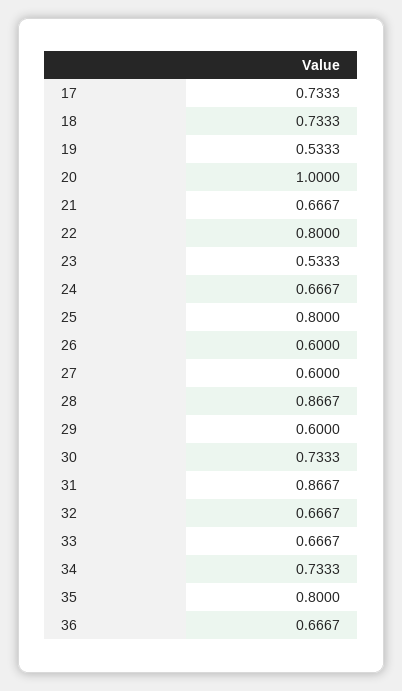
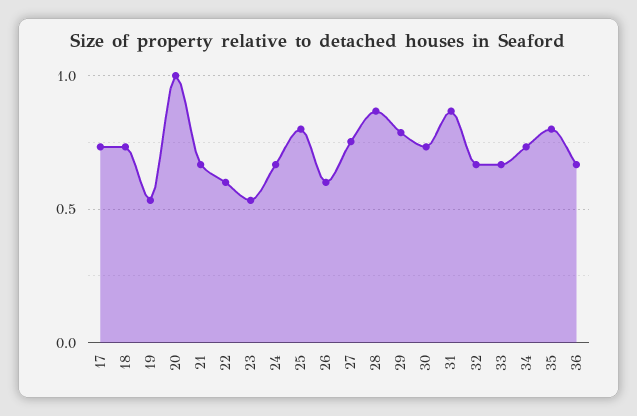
22: 0.8 -> 0.6
27: 0.6 -> 0.75
29: 0.6 -> 0.8

